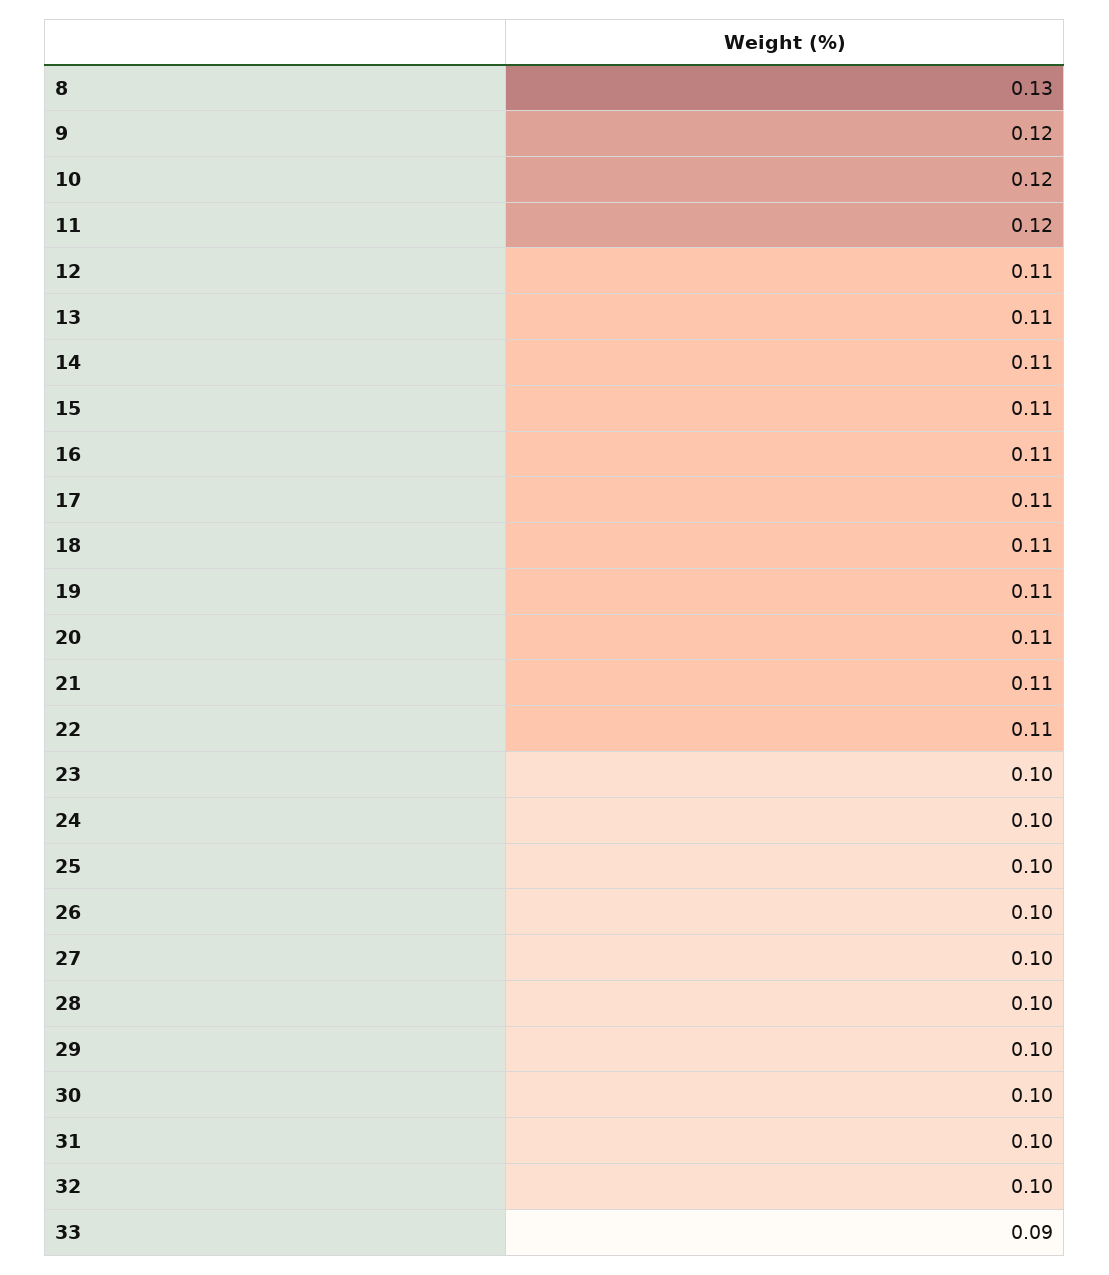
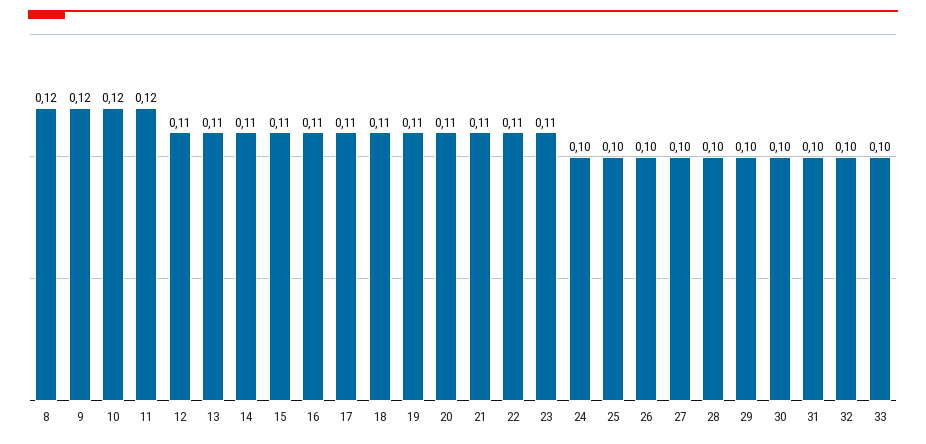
8: 0.13 -> 0.12
23: 0.1 -> 0.11
33: 0.09 -> 0.1

